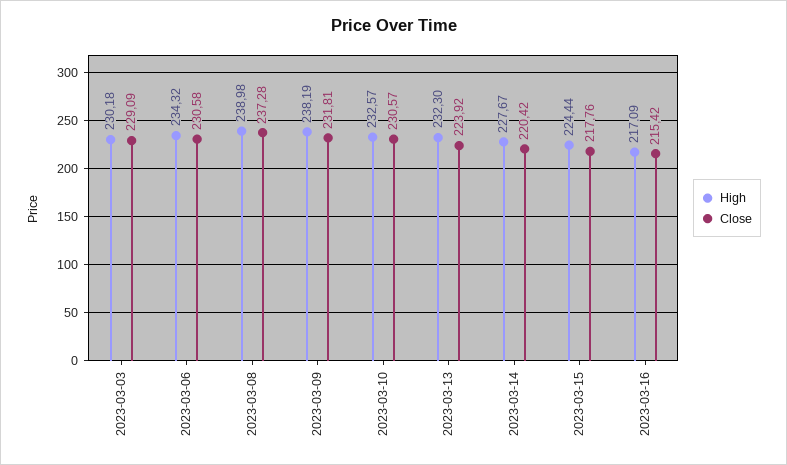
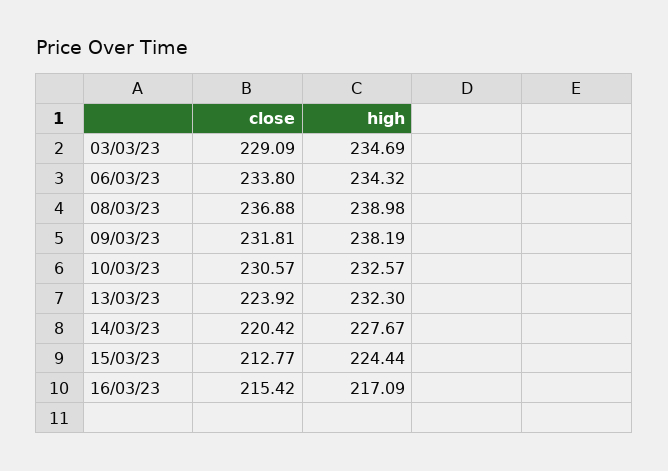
High, 2023-03-03: 230.18 -> 234.69
Close, 2023-03-06: 230.58 -> 233.8
Close, 2023-03-08: 237.28 -> 236.88
Close, 2023-03-15: 217.76 -> 212.77

